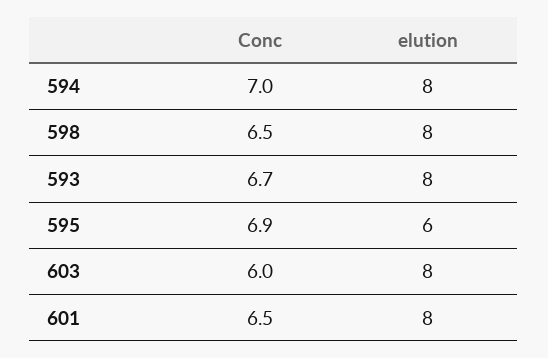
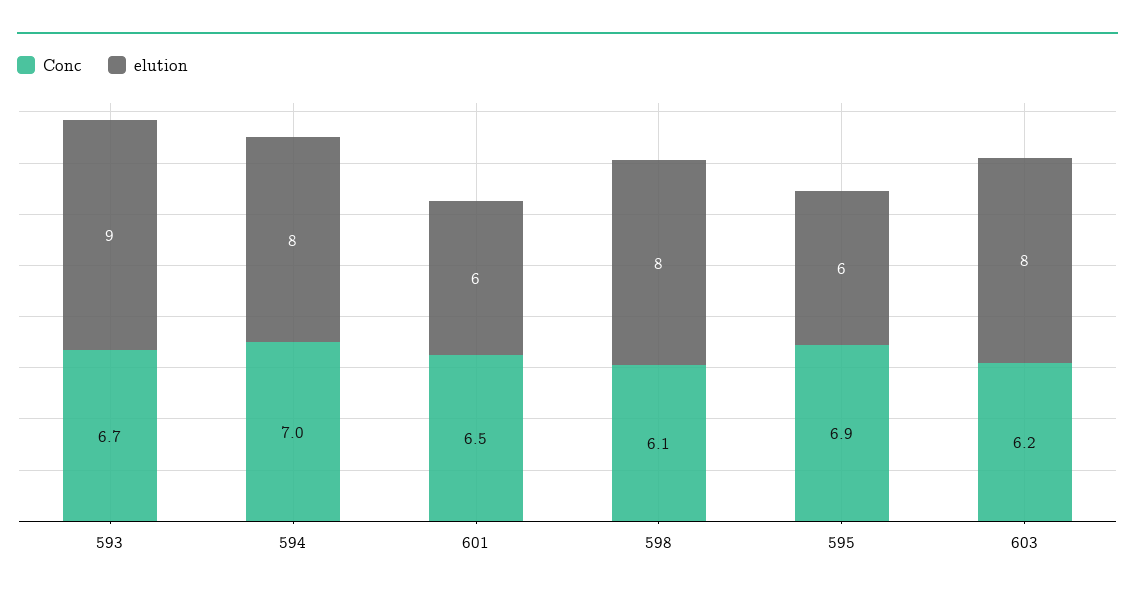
Conc, 598: 6.5 -> 6.1
elution, 593: 8 -> 9
Conc, 603: 6 -> 6.2
elution, 601: 8 -> 6

